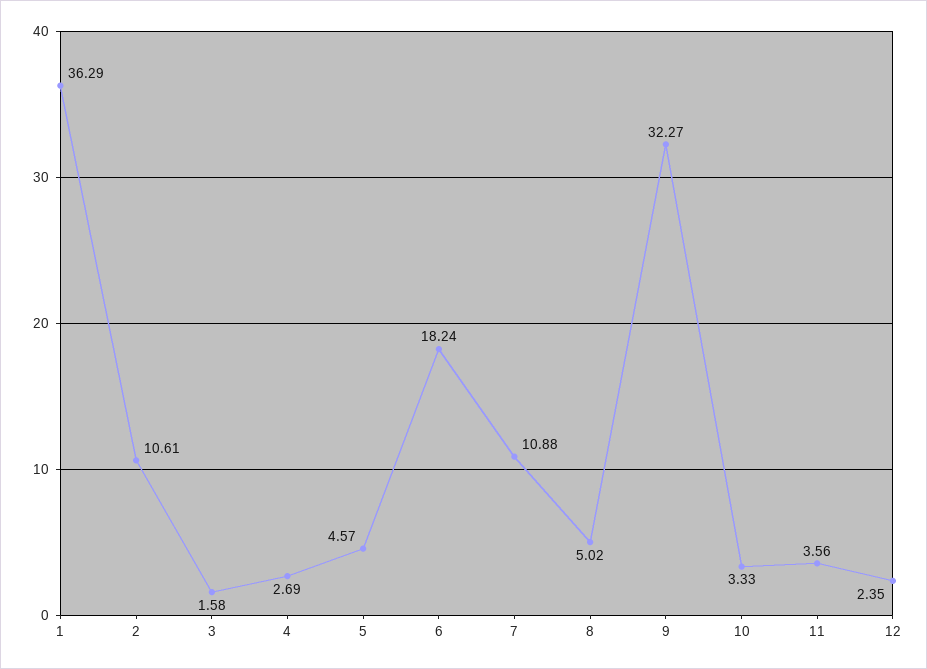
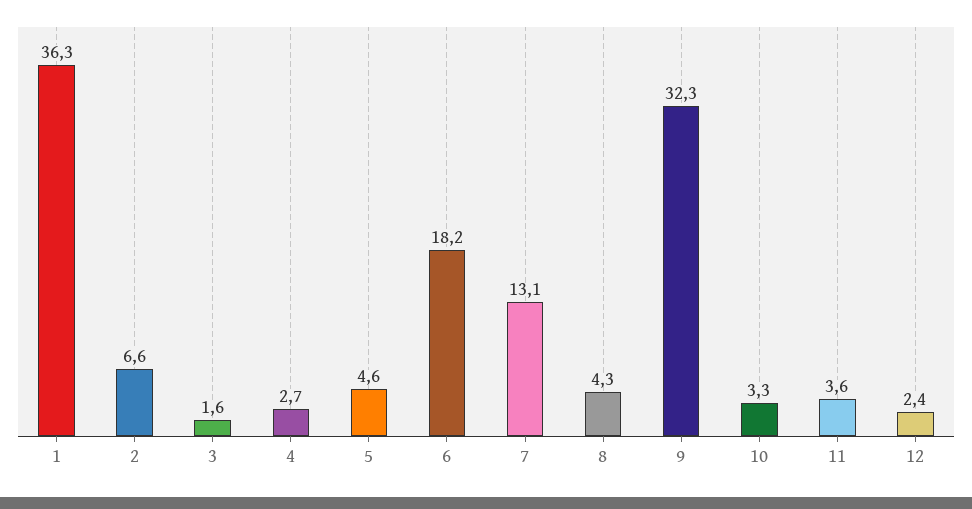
2: 10.61 -> 6.6
7: 10.88 -> 13.1
8: 5.02 -> 4.3

